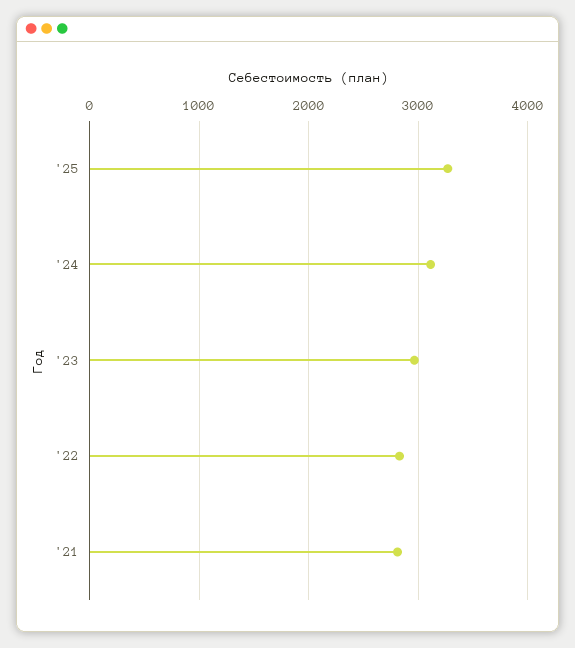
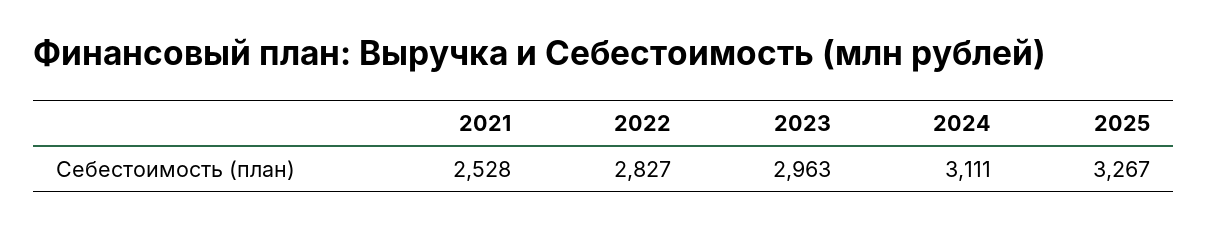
'21: 2800 -> 2528

